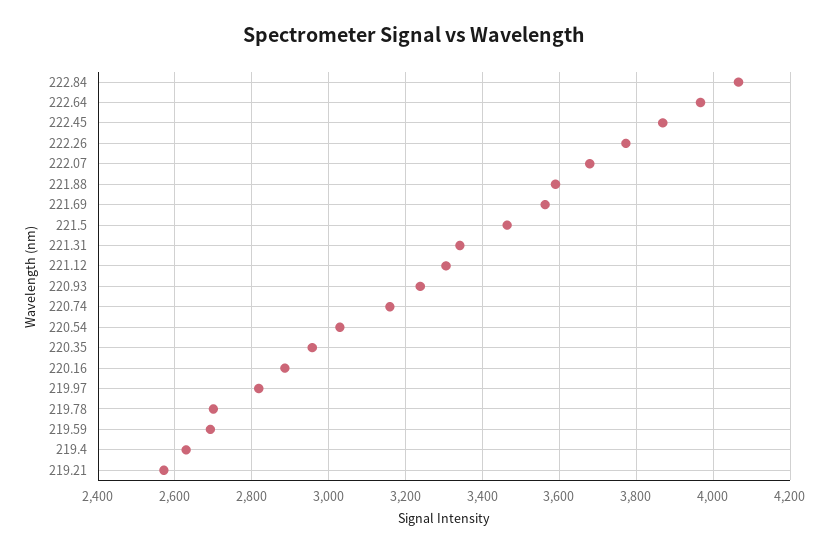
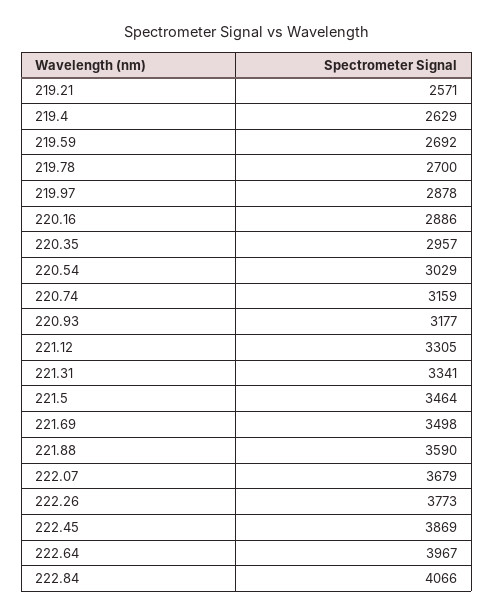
221.69: 3560 -> 3498
220.93: 3240 -> 3177
219.97: 2820 -> 2878

